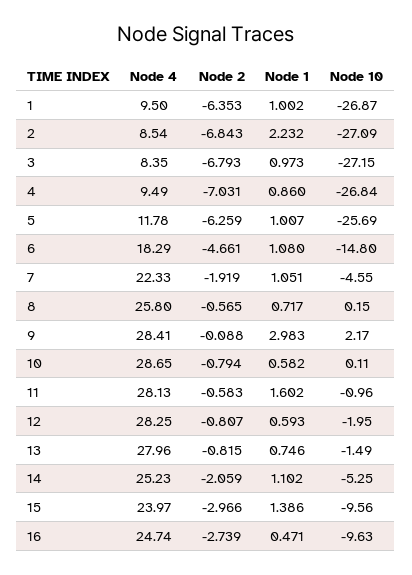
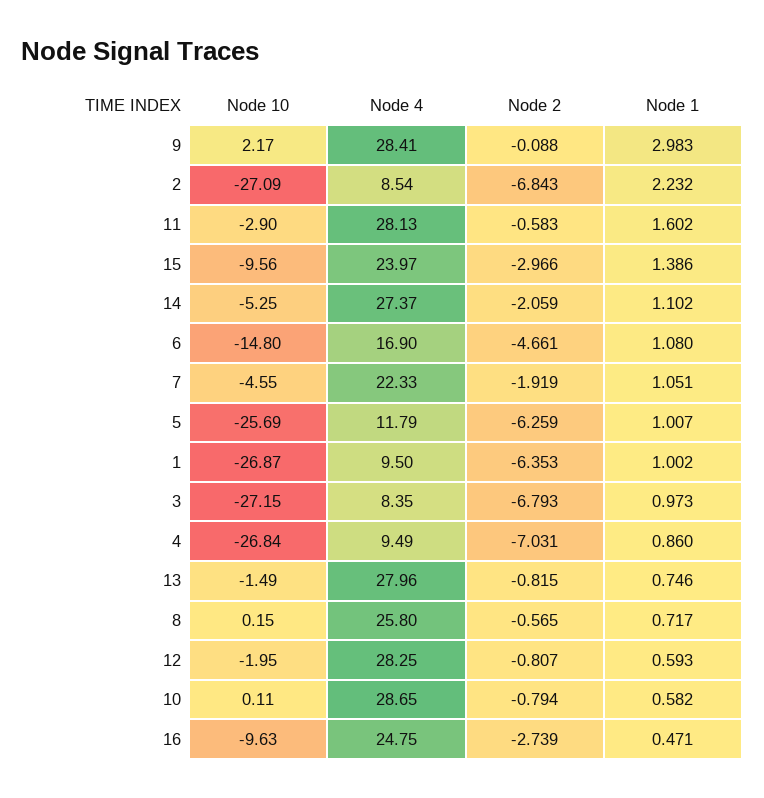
Node 4, 5: 11.78 -> 11.79
Node 4, 6: 18.29 -> 16.9
Node 10, 11: -0.96 -> -2.9
Node 4, 14: 25.23 -> 27.37
Node 4, 16: 24.74 -> 24.75

